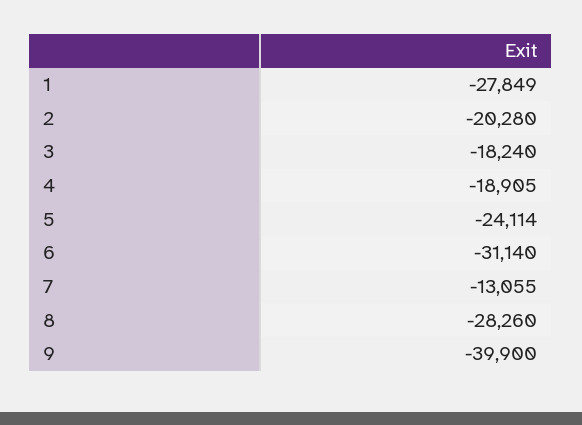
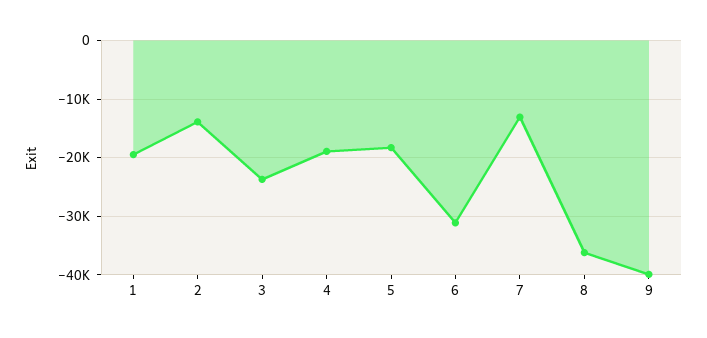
1: -27849 -> -20000
2: -20280 -> -14000
3: -18240 -> -24000
5: -24114 -> -18000
8: -28260 -> -36000

